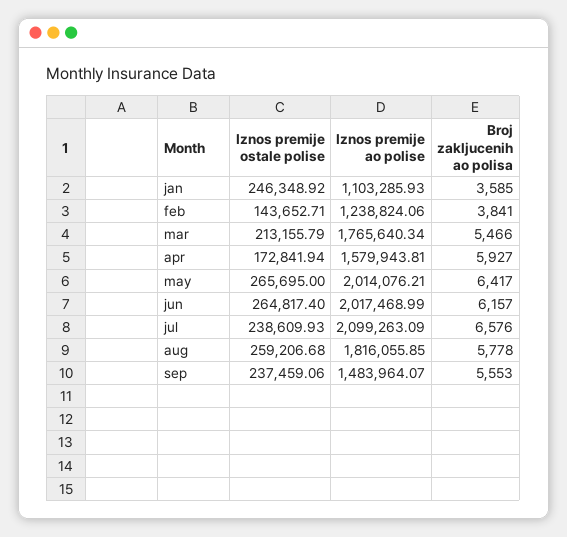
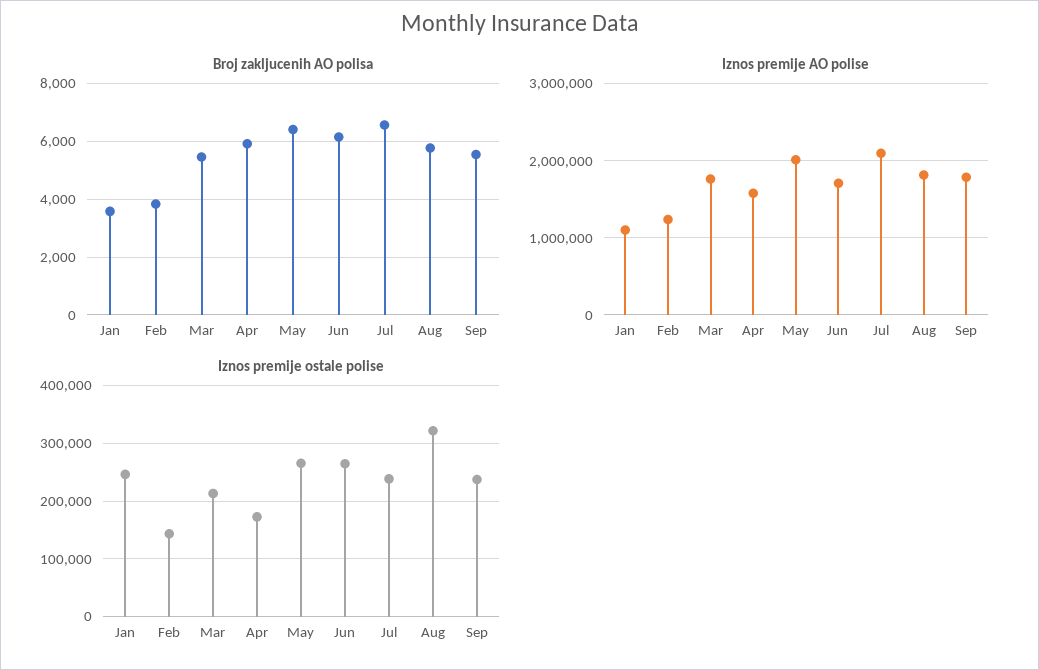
Iznos premije ao polise, jun: 2017468.99 -> 1700000
Iznos premije ostale polise, aug: 259206.68 -> 320000
Iznos premije ao polise, sep: 1483964.07 -> 1800000

